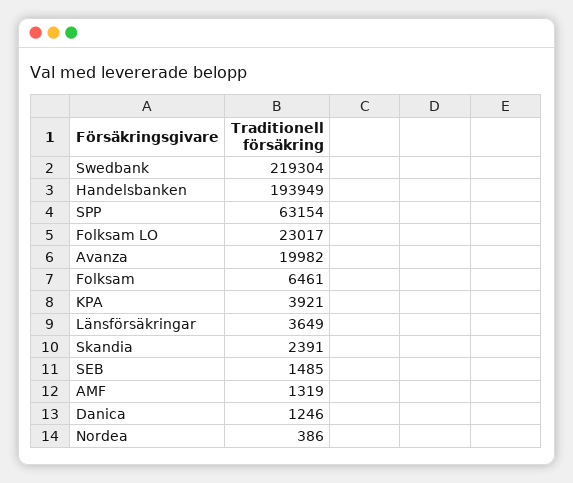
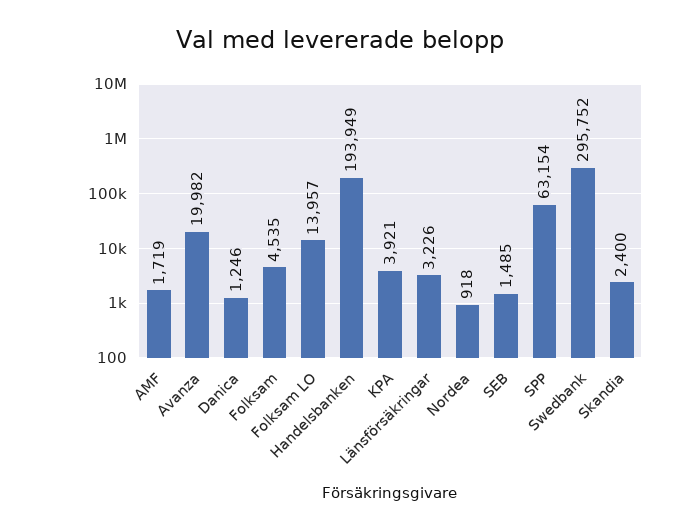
Swedbank: 219304 -> 295752
Folksam LO: 23017 -> 13957
Folksam: 6461 -> 4535
Länsförsäkringar: 3649 -> 3226
Skandia: 2391 -> 2400
AMF: 1319 -> 1719
Nordea: 386 -> 918

